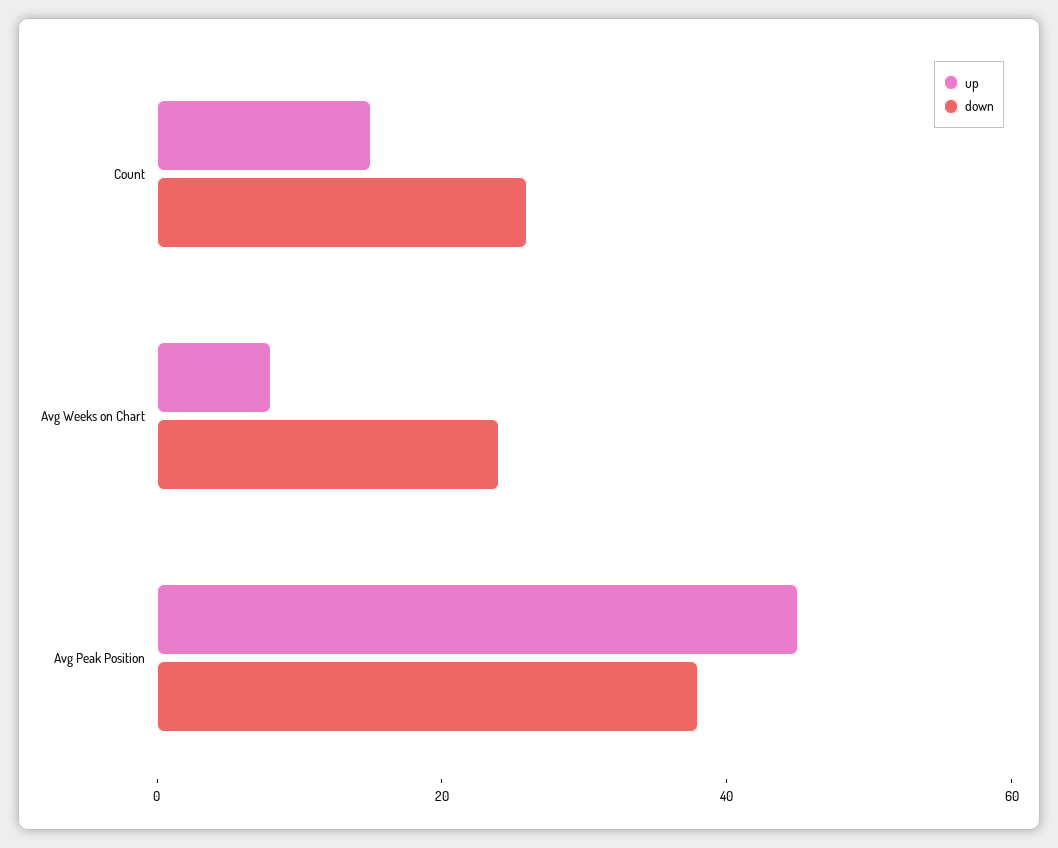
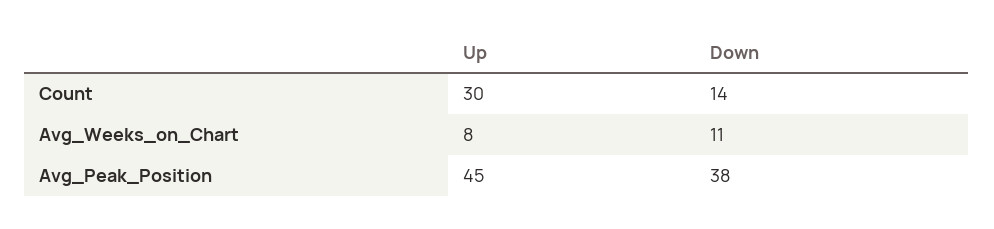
up, Count: 15 -> 30
down, Count: 25 -> 14
down, Avg Weeks on Chart: 25 -> 11

